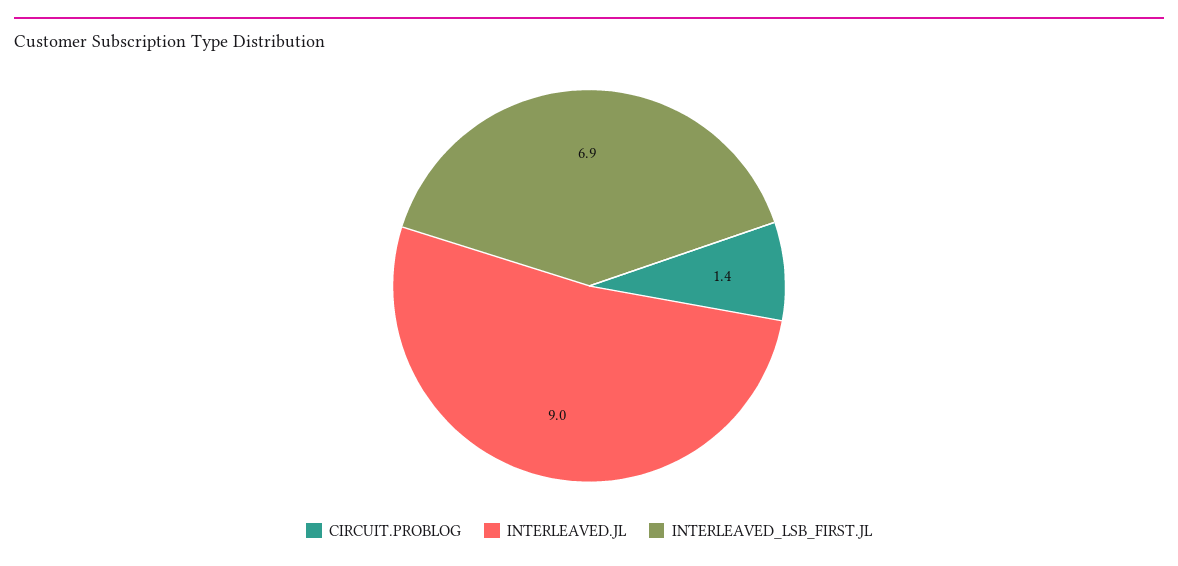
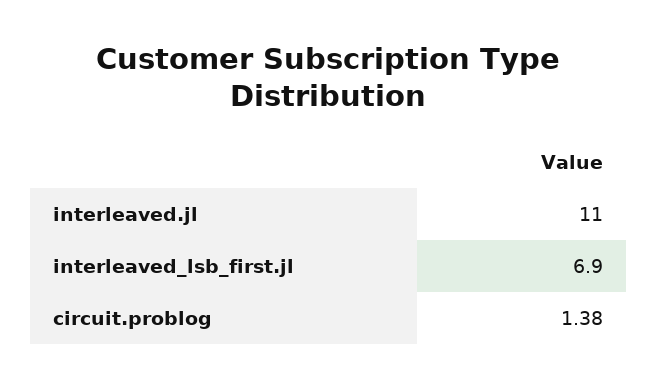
INTERLEAVED.JL: 9 -> 11

